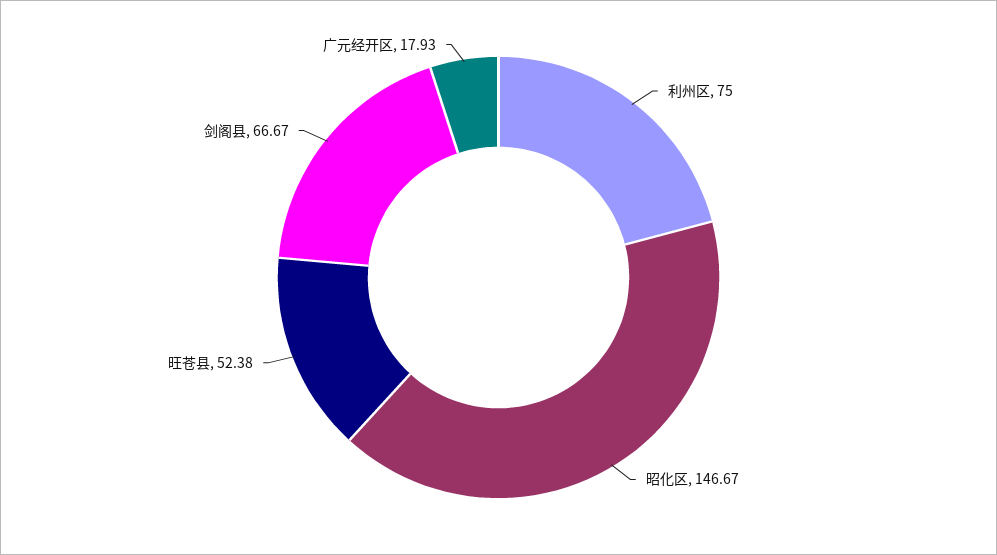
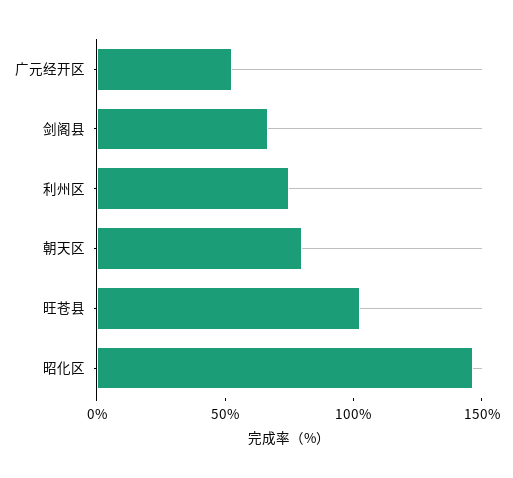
旺苍县: 52.38 -> 100
广元经开区: 17.93 -> 50
朝天区: none -> 80

